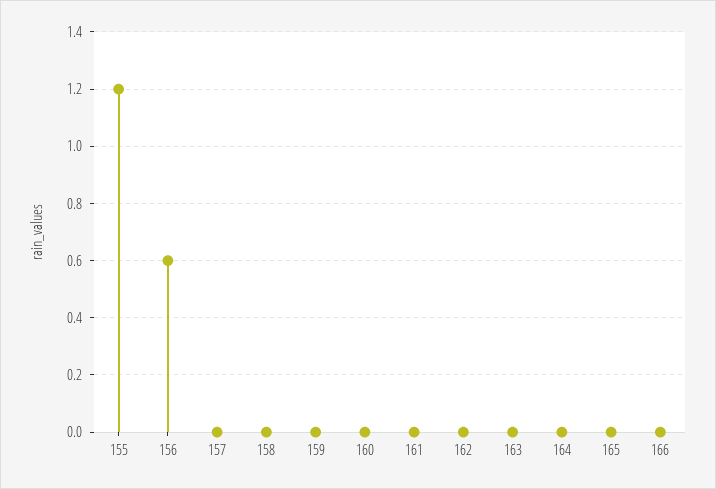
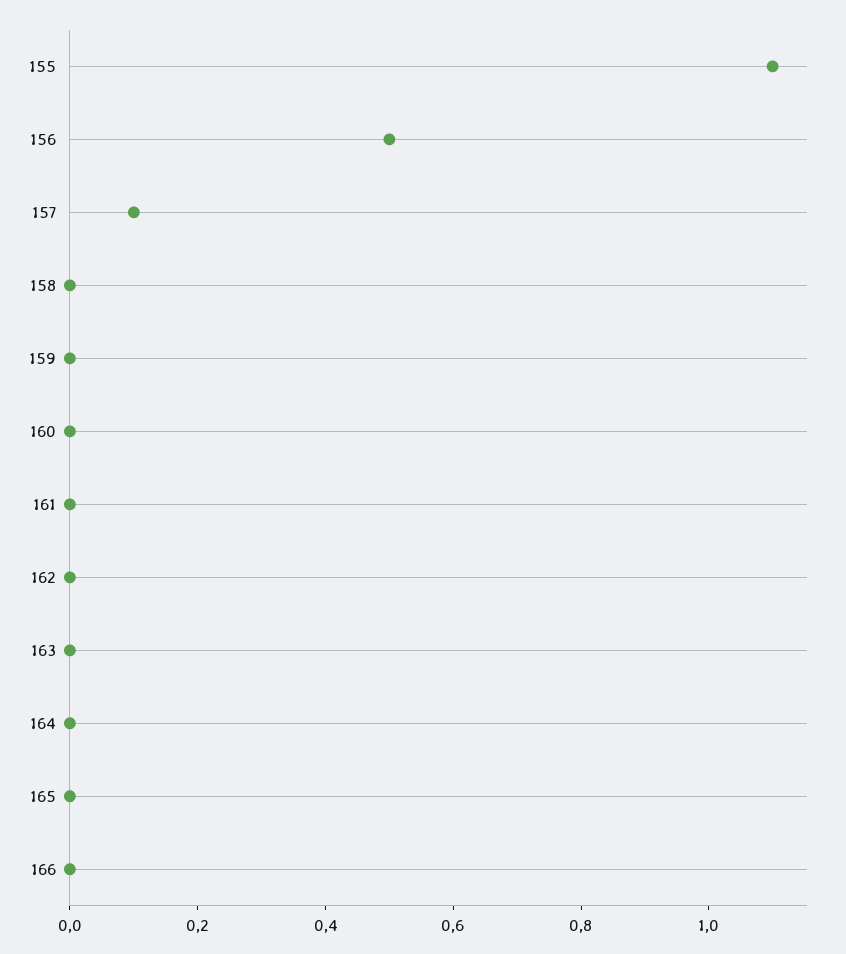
155: 1.2 -> 1.1
156: 0.6 -> 0.5
157: 0 -> 0.1

